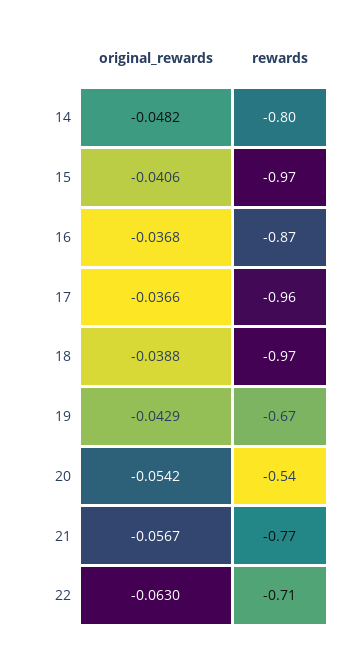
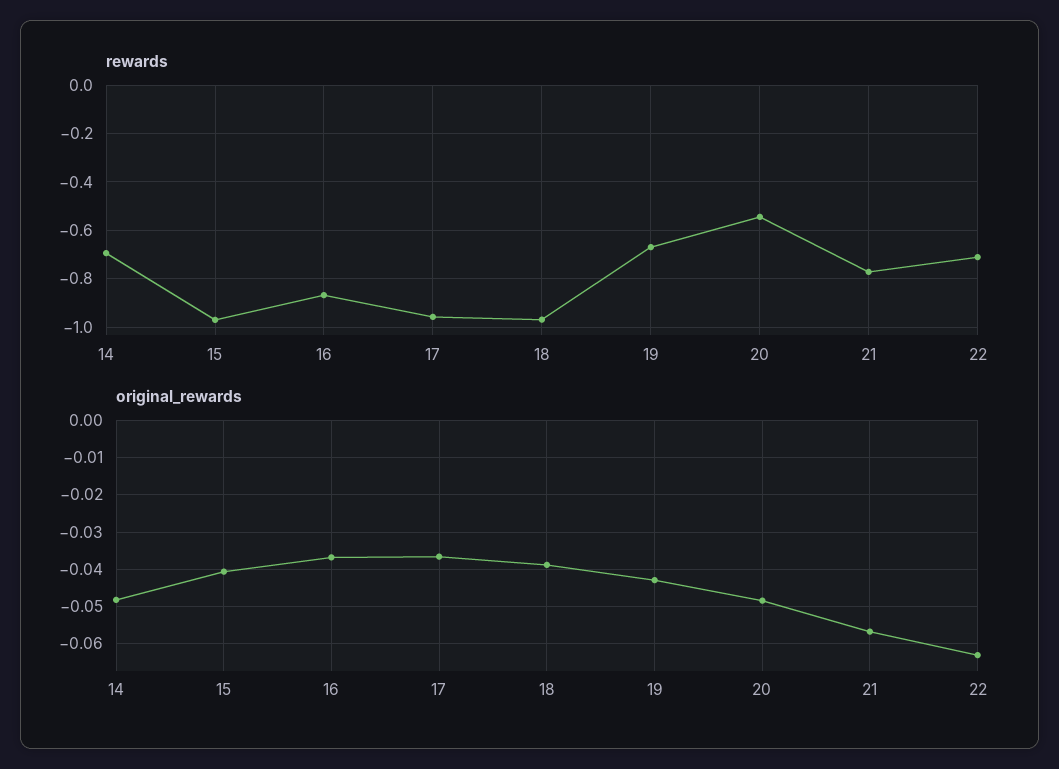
rewards, 14: -0.8 -> -0.7
original_rewards, 20: -0.0542 -> -0.048

